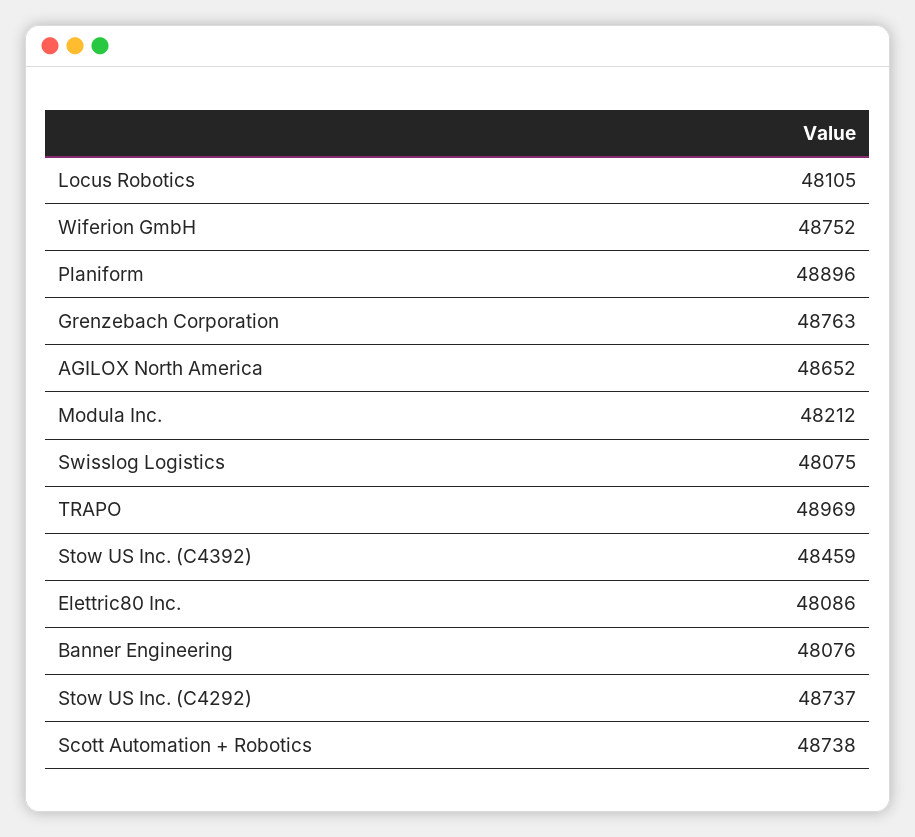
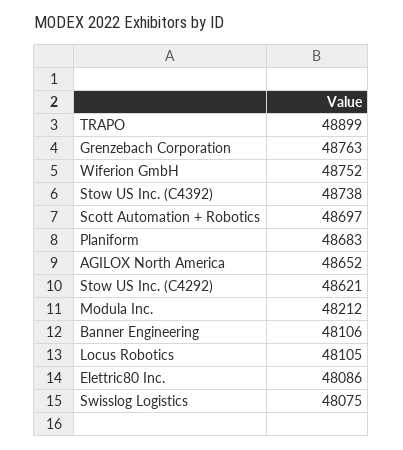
Planiform: 48896 -> 48683
TRAPO: 48969 -> 48899
Stow US Inc. (C4392): 48459 -> 48738
Banner Engineering: 48076 -> 48106
Stow US Inc. (C4292): 48737 -> 48621
Scott Automation + Robotics: 48738 -> 48697

